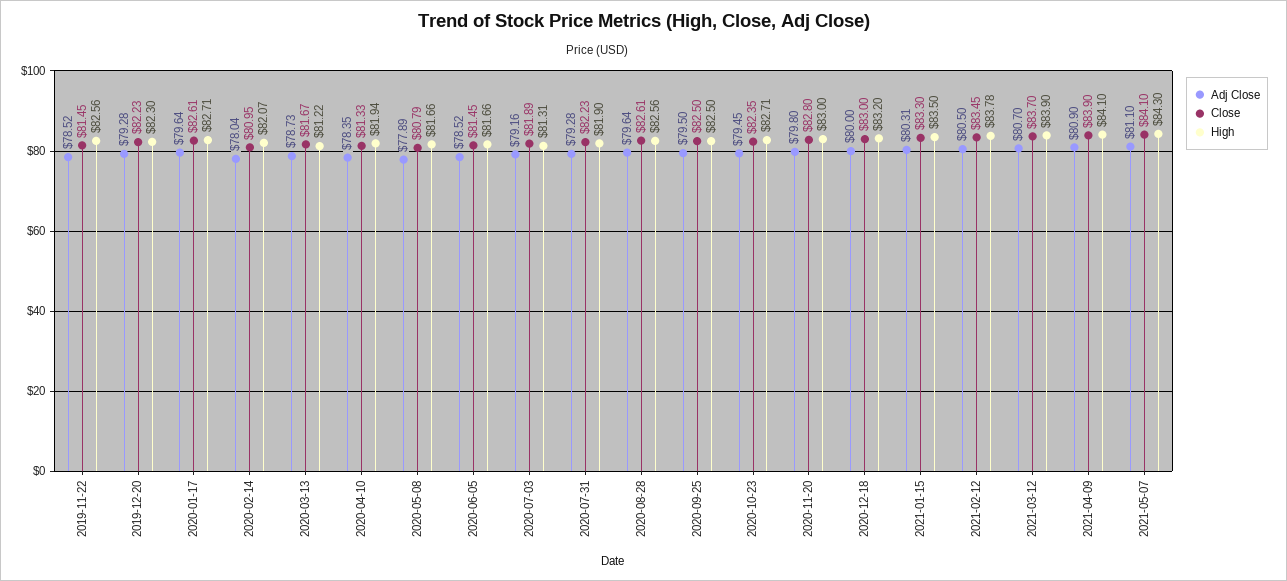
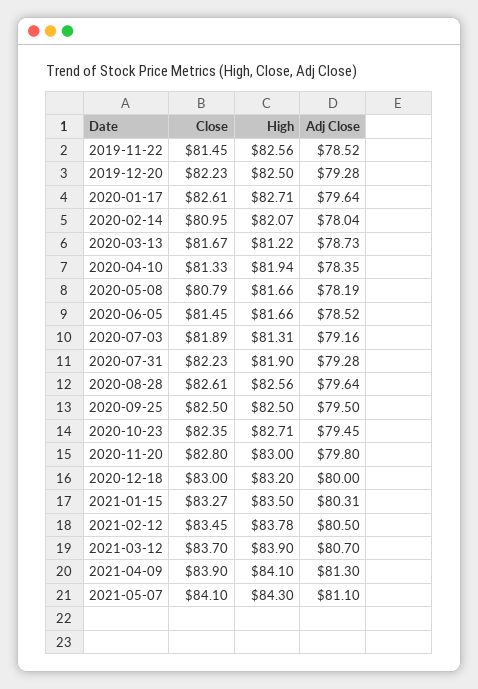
High, 2019-12-20: 82.3 -> 82.5
Adj Close, 2020-05-08: 77.89 -> 78.19
Close, 2021-01-15: 83.3 -> 83.27
Adj Close, 2021-04-09: 80.9 -> 81.3

